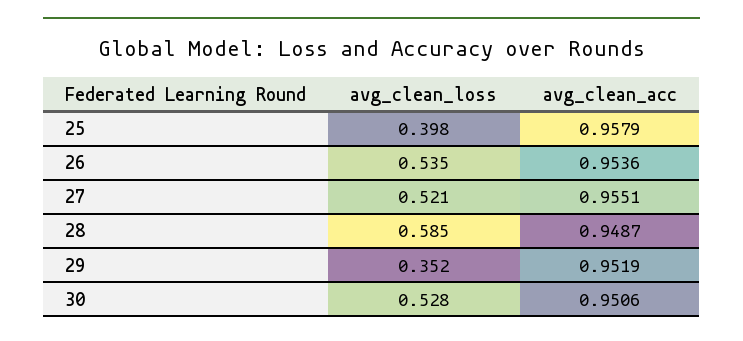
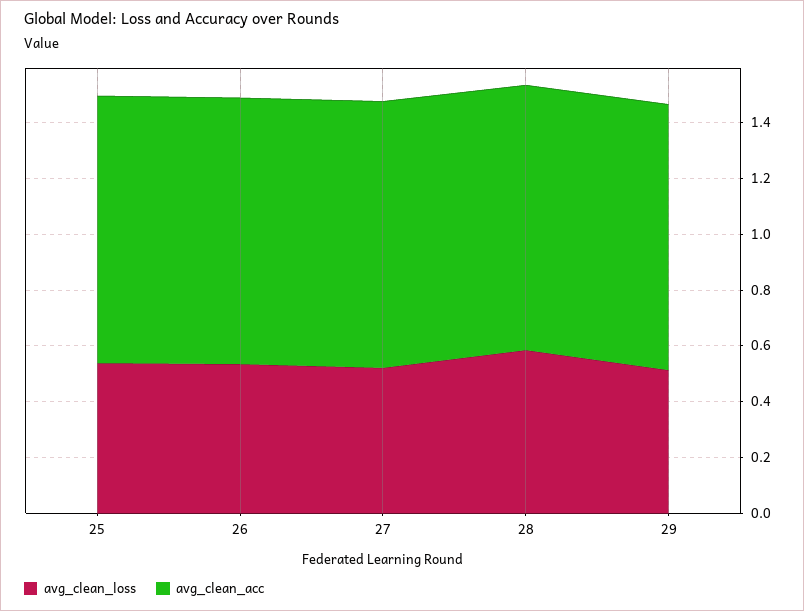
avg_clean_loss, 25: 0.398 -> 0.55
avg_clean_loss, 29: 0.352 -> 0.5
avg_clean_loss, 30: 0.528 -> none
avg_clean_acc, 30: 0.9506 -> none

